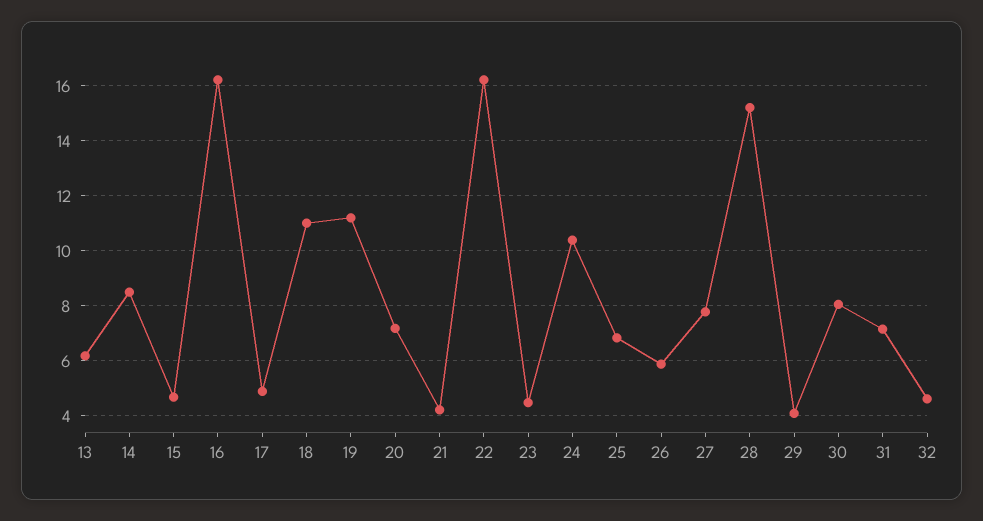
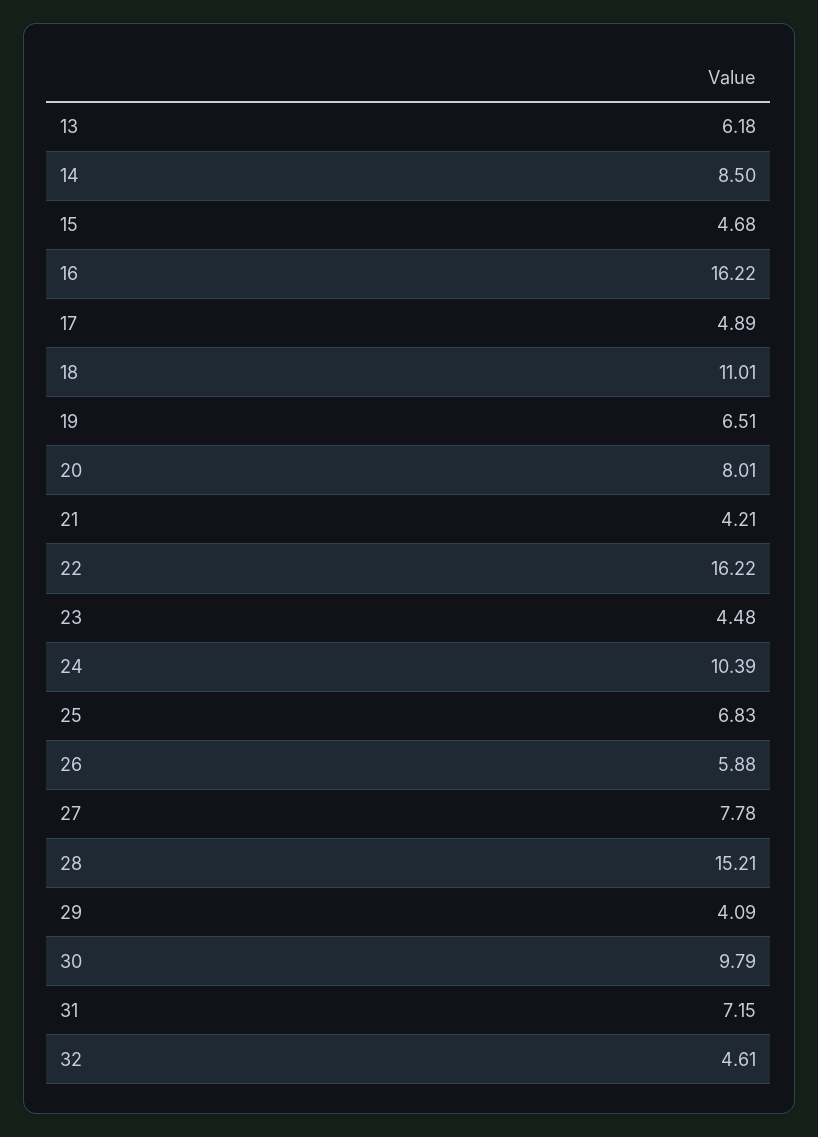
19: 11.25 -> 6.51
20: 7.25 -> 8.01
30: 8 -> 9.79

